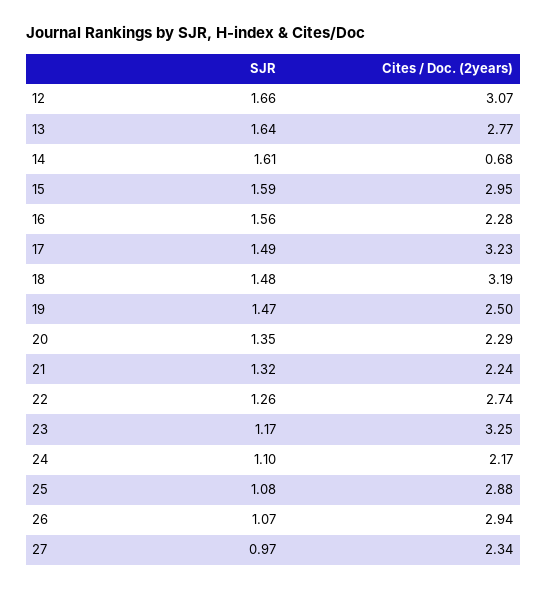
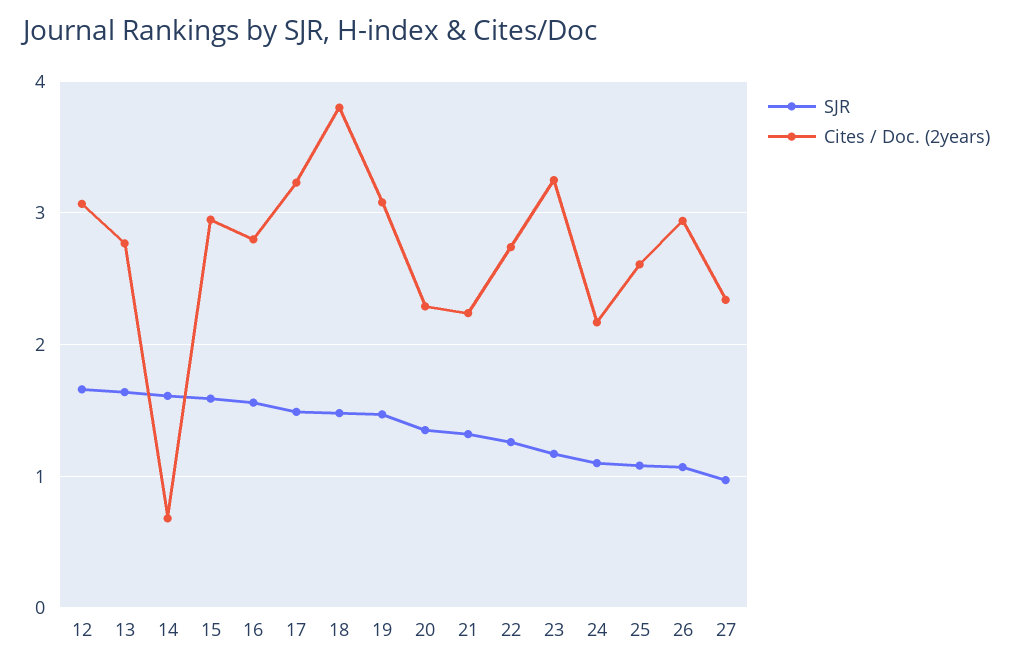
Cites / Doc. (2years), 16: 2.28 -> 2.8
Cites / Doc. (2years), 18: 3.19 -> 3.8
Cites / Doc. (2years), 19: 2.5 -> 3.1
Cites / Doc. (2years), 25: 2.88 -> 2.6

